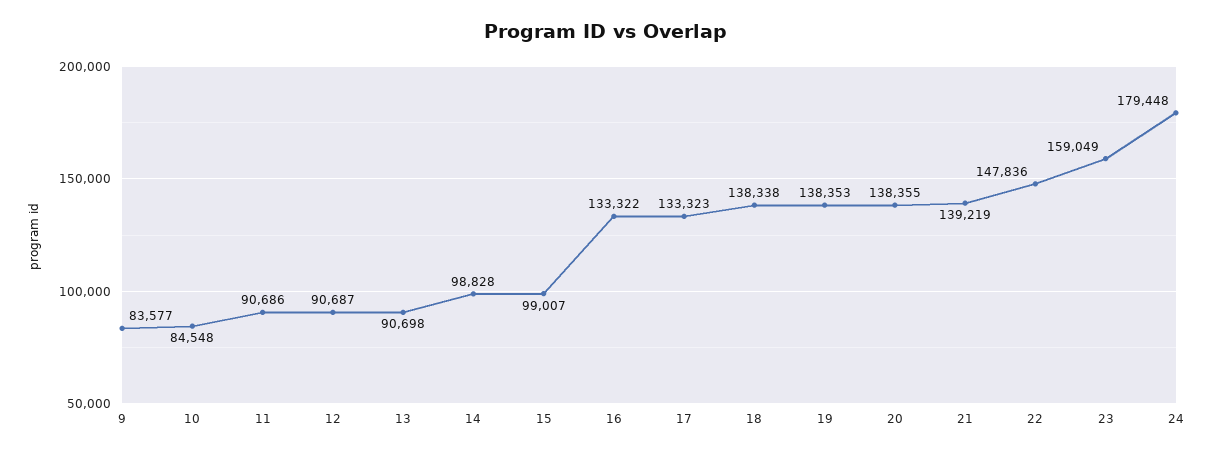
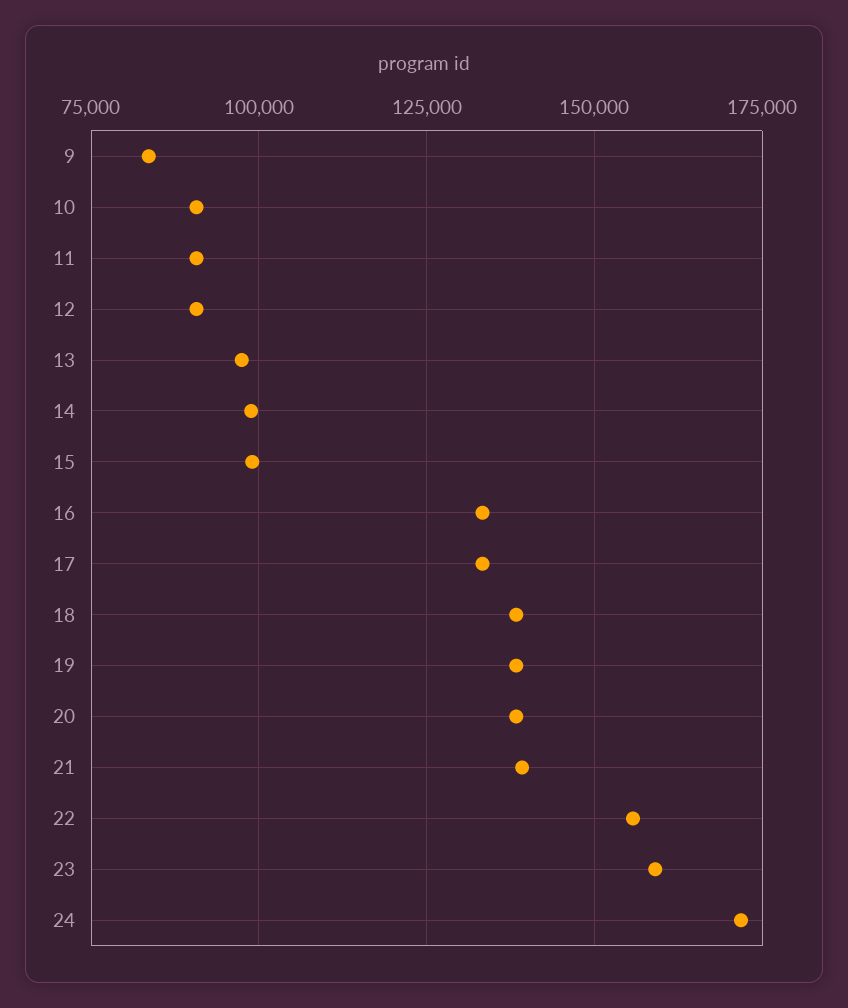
10: 84548 -> 90000
13: 90698 -> 97500
22: 147836 -> 155000
24: 179448 -> 172500

